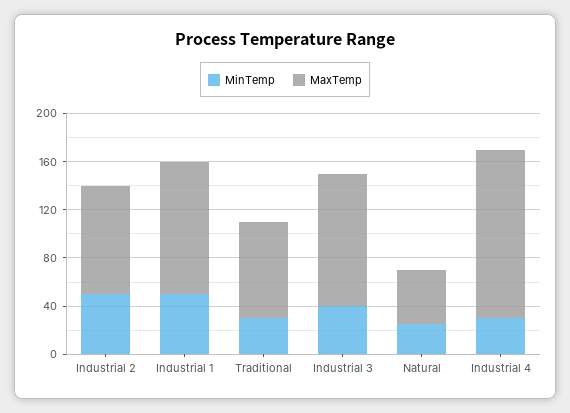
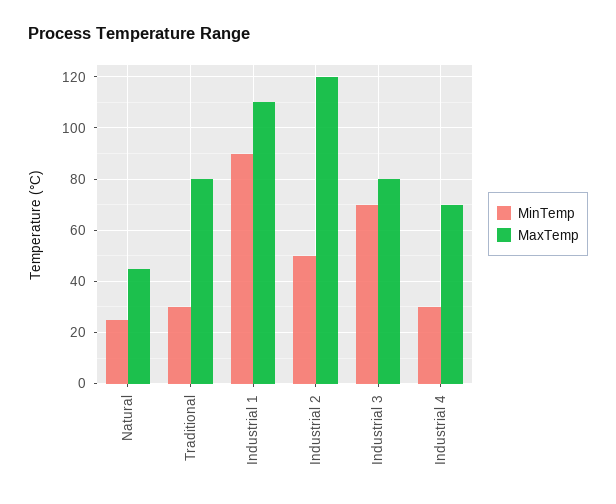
MaxTemp, Industrial 2: 90 -> 120
MinTemp, Industrial 1: 50 -> 90
MinTemp, Industrial 3: 40 -> 70
MaxTemp, Industrial 3: 110 -> 80
MaxTemp, Industrial 4: 140 -> 70

